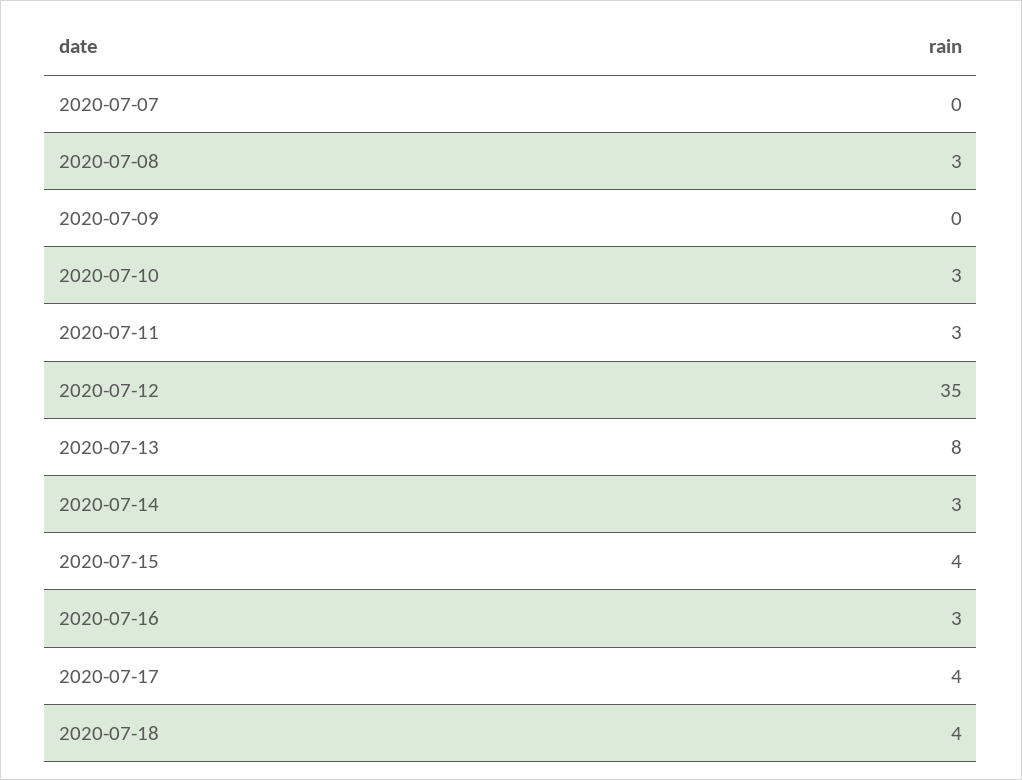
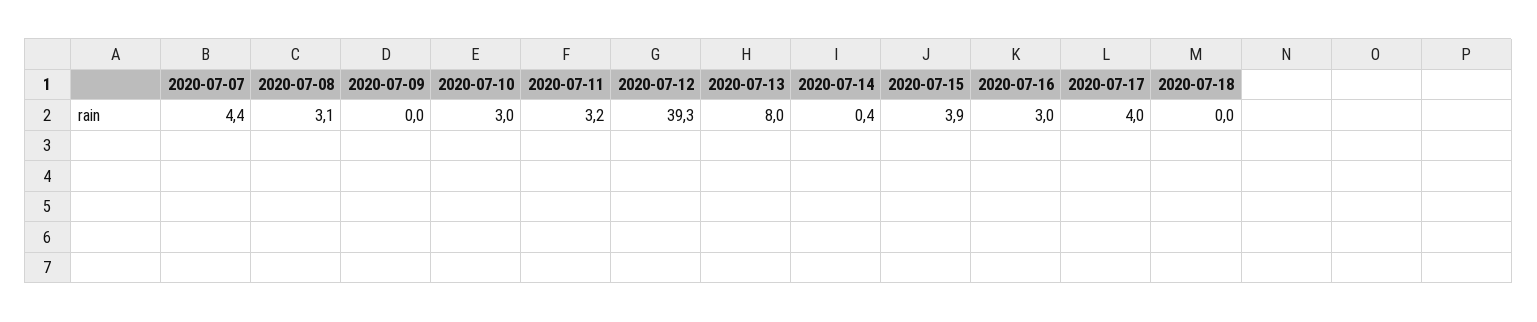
2020-07-07: 0 -> 4.4
2020-07-12: 35 -> 39.3
2020-07-14: 3 -> 0.4
2020-07-18: 4 -> 0

